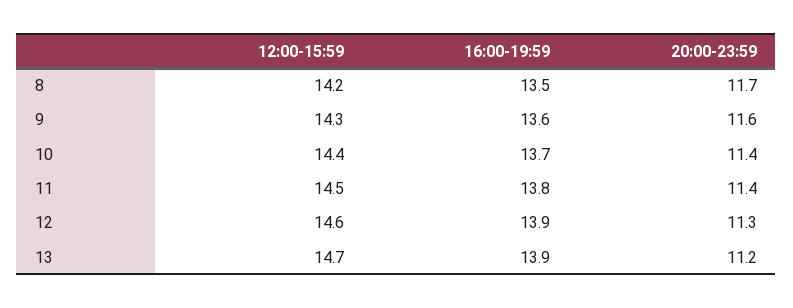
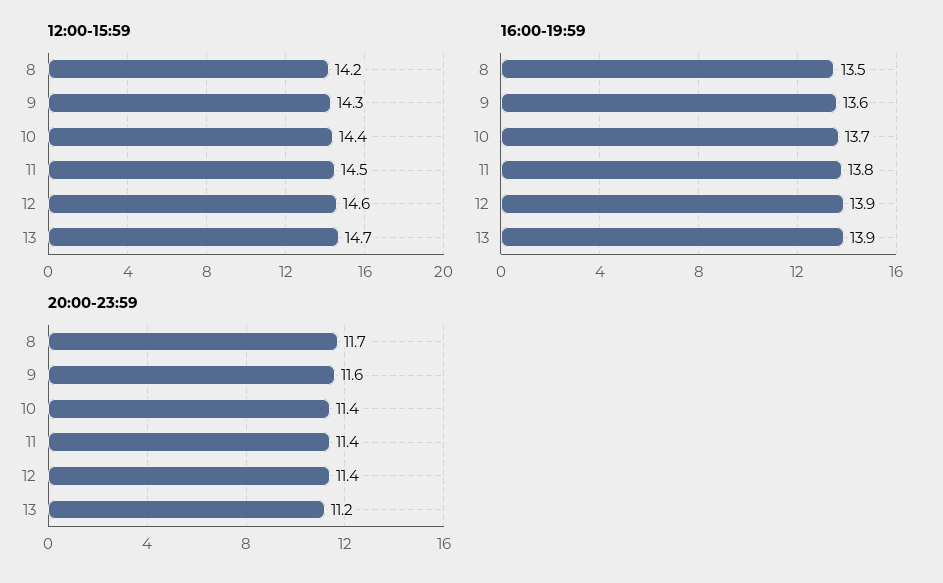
20:00-23:59, 12: 11.3 -> 11.4

